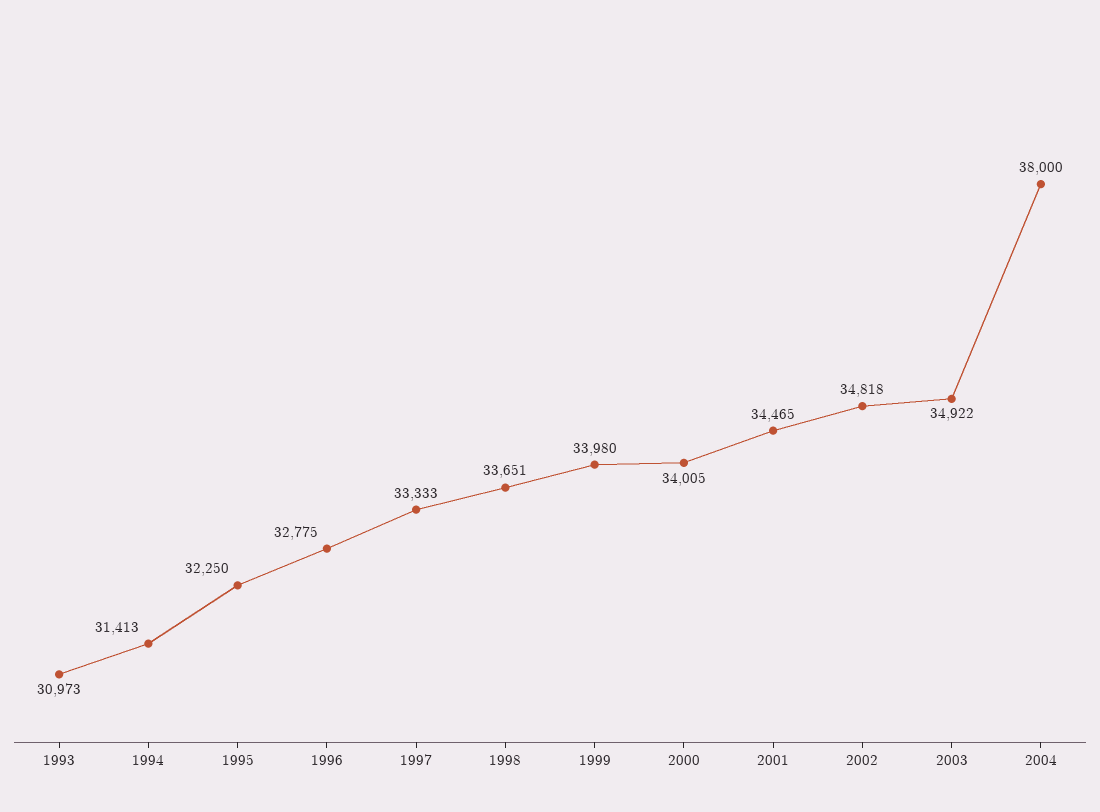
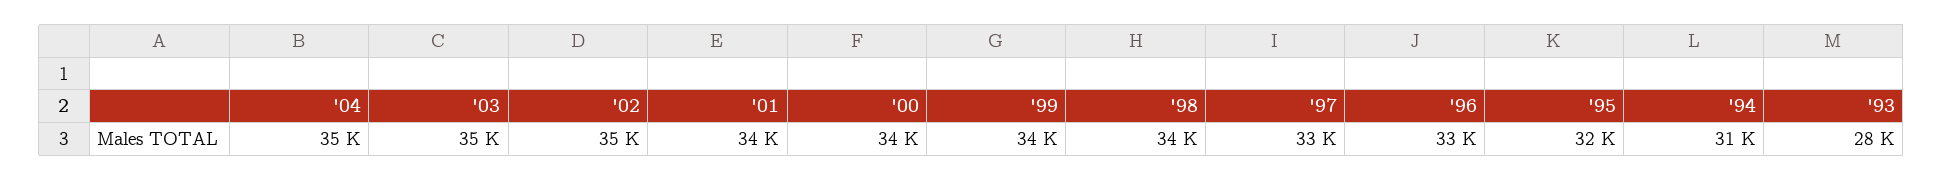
1993: 30973 -> 28000
2004: 38000 -> 35000

